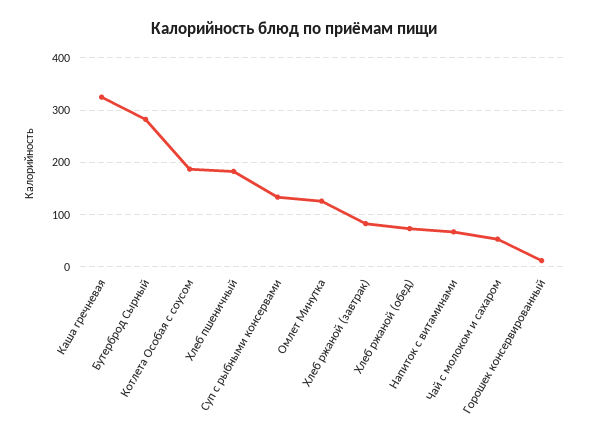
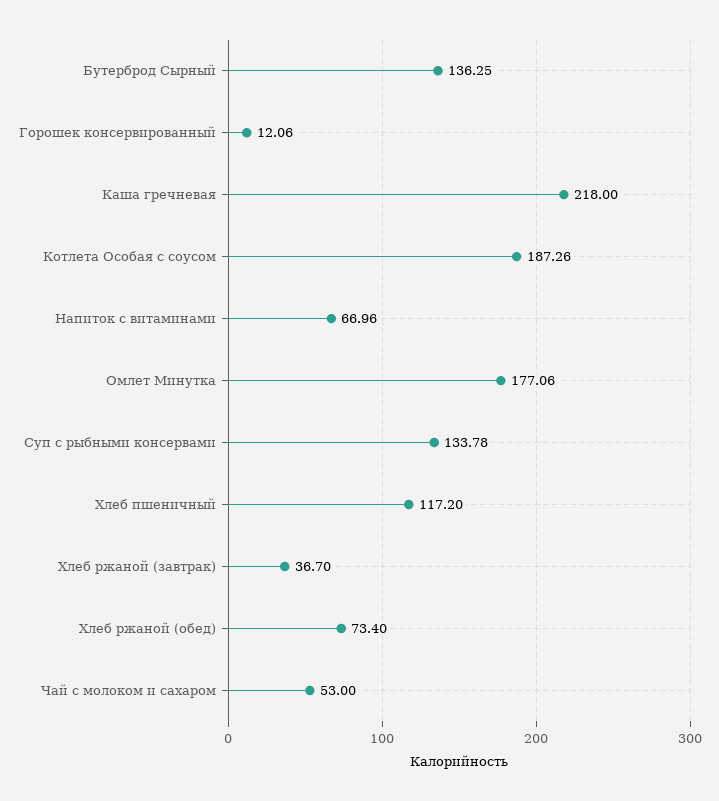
Каша гречневая: 320 -> 218
Бутерброд Сырный: 280 -> 136.25
Хлеб пшеничный: 180 -> 117.2
Омлет Минутка: 120 -> 177.06
Хлеб ржаной (завтрак): 80 -> 36.7

